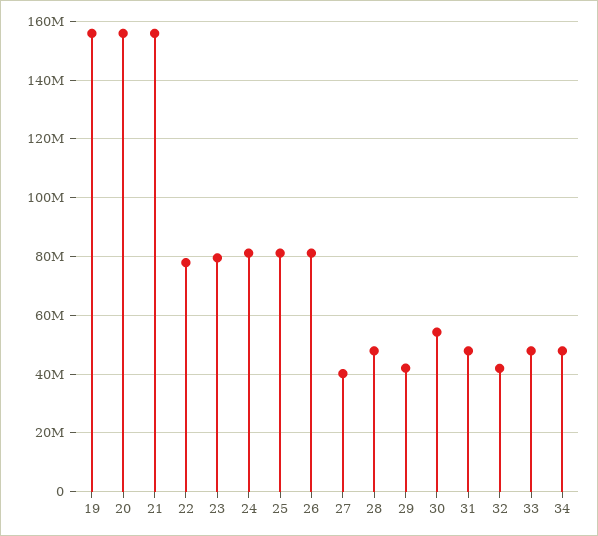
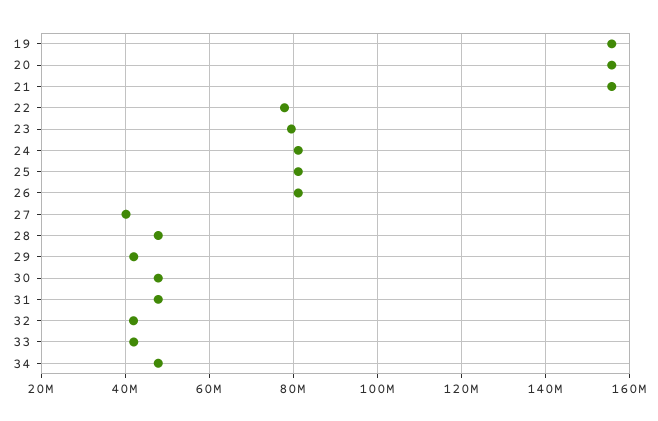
30: 55000000 -> 48000000
33: 47500000 -> 42000000

